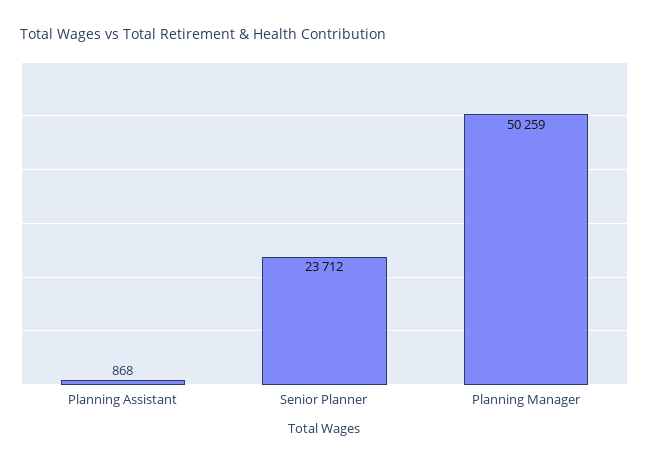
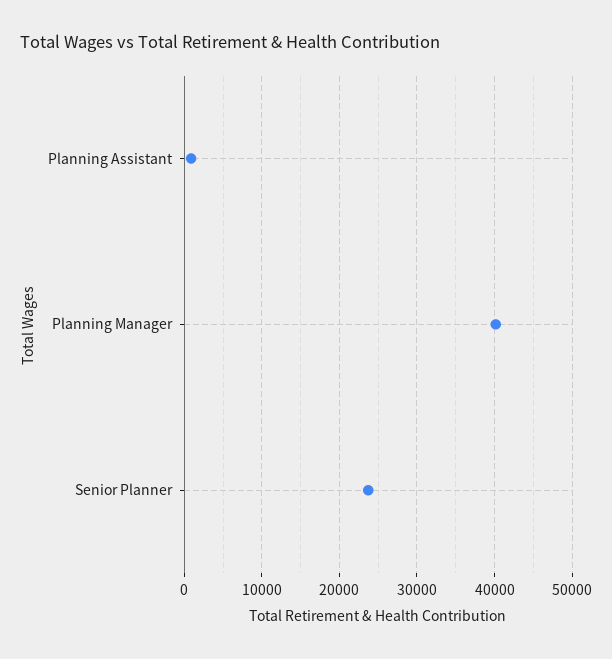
Planning Manager: 50259 -> 40000

